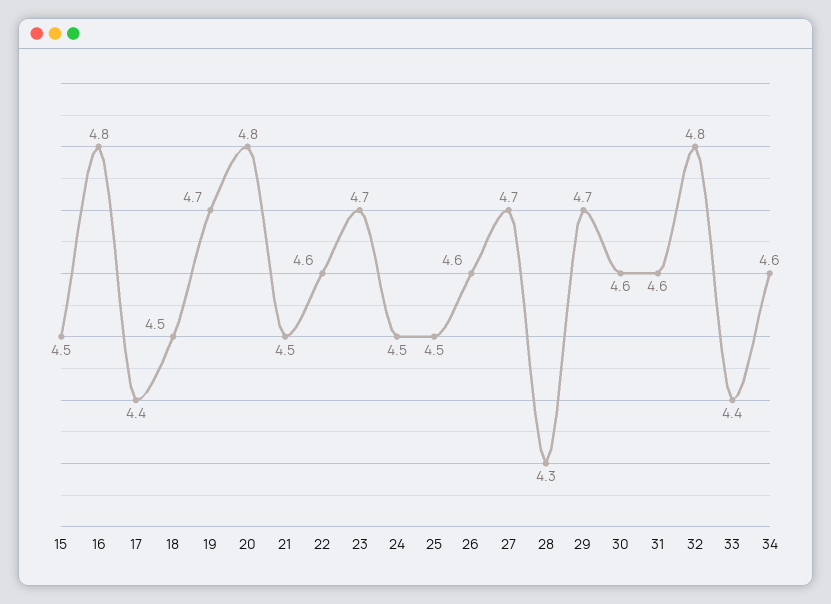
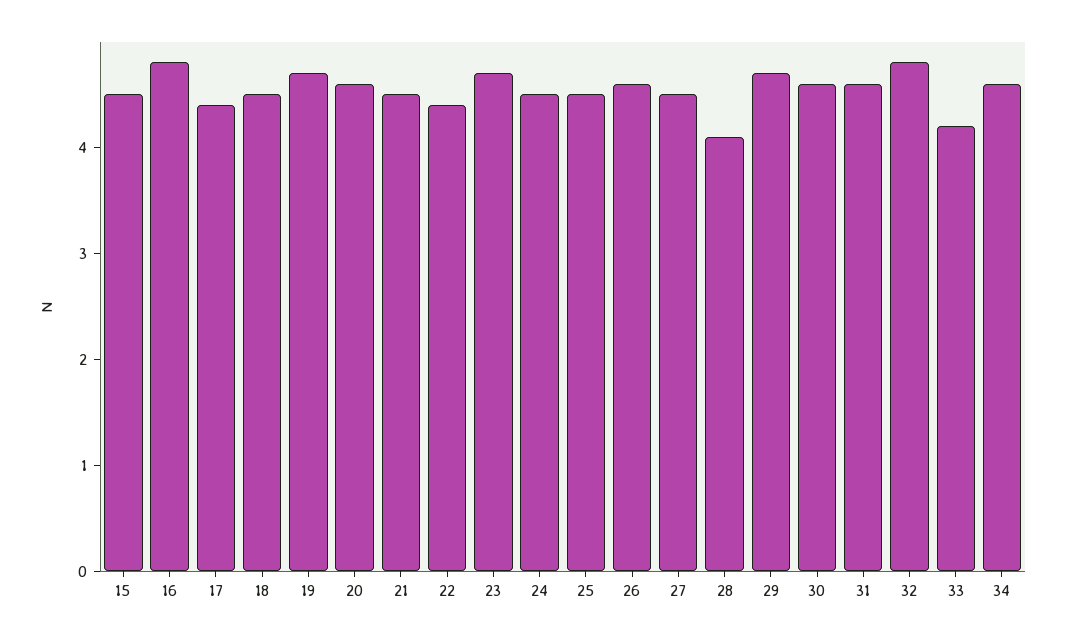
20: 4.8 -> 4.6
22: 4.6 -> 4.4
27: 4.7 -> 4.5
28: 4.3 -> 4.1
33: 4.4 -> 4.2

